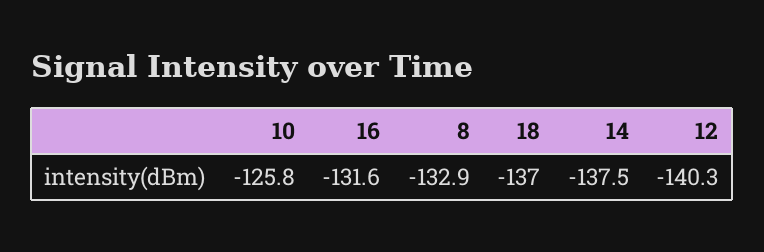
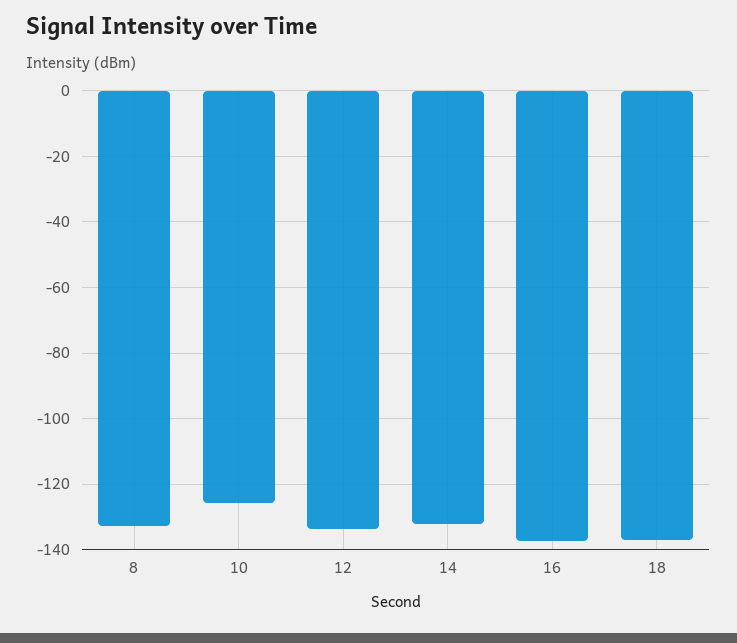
16: -131.6 -> -138
14: -137.5 -> -132
12: -140.3 -> -134

